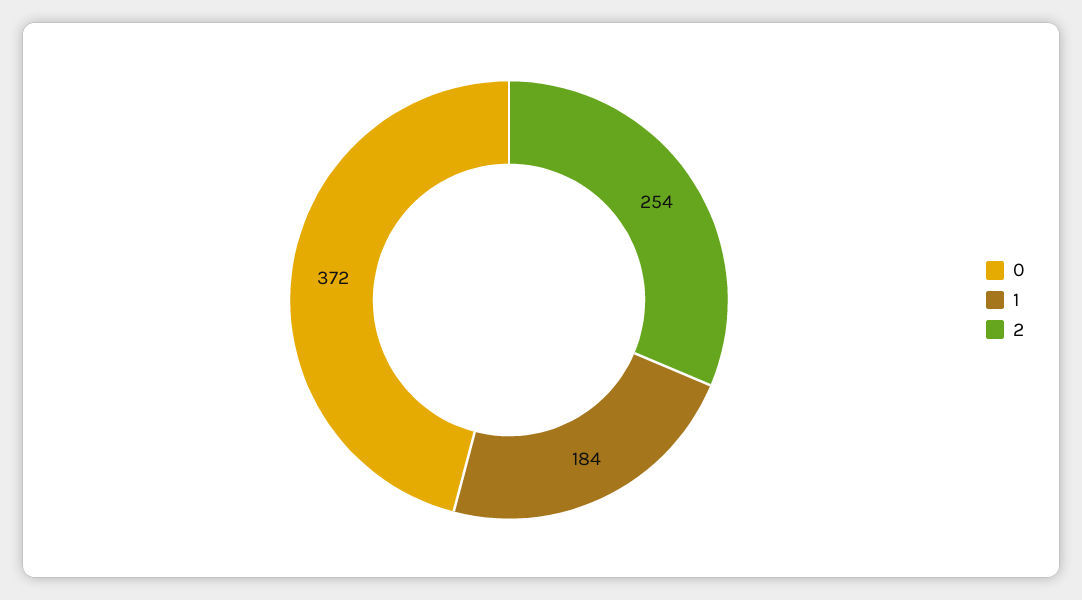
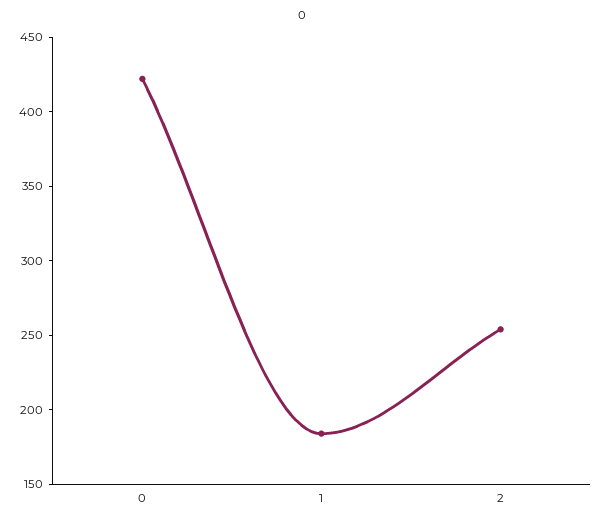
0: 372 -> 420

